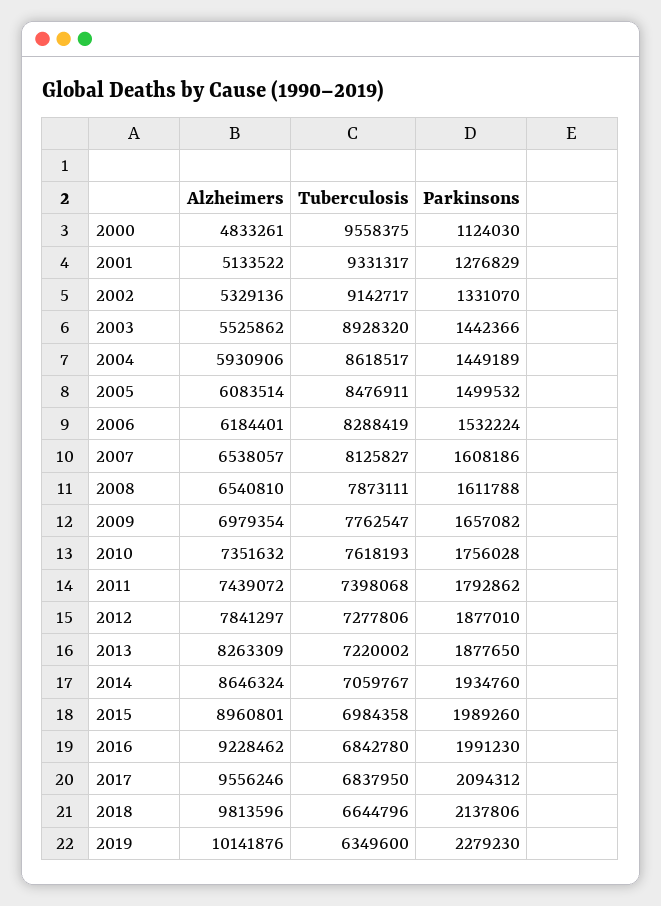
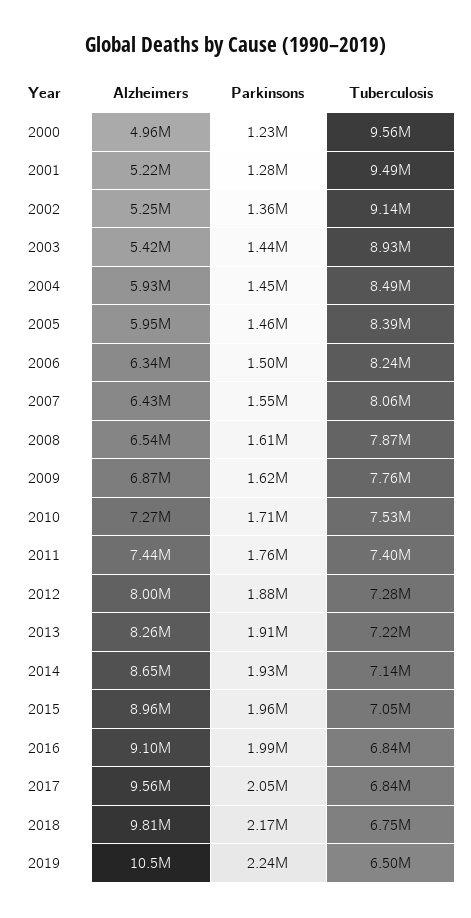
Alzheimers, 2000: 4833261 -> 4960000
Parkinsons, 2000: 1124030 -> 1230000
Alzheimers, 2001: 5133522 -> 5220000
Tuberculosis, 2001: 9331317 -> 9490000
Alzheimers, 2002: 5329136 -> 5250000
Parkinsons, 2002: 1331070 -> 1360000
Alzheimers, 2003: 5525862 -> 5420000
Tuberculosis, 2004: 8618517 -> 8490000
Alzheimers, 2005: 6083514 -> 5950000
Tuberculosis, 2005: 8476911 -> 8390000
Parkinsons, 2005: 1499532 -> 1460000
Alzheimers, 2006: 6184401 -> 6340000
Tuberculosis, 2006: 8288419 -> 8240000
Parkinsons, 2006: 1532224 -> 1500000
Alzheimers, 2007: 6538057 -> 6430000
Tuberculosis, 2007: 8125827 -> 8060000
Parkinsons, 2007: 1608186 -> 1550000
Alzheimers, 2009: 6979354 -> 6870000
Parkinsons, 2009: 1657082 -> 1620000
Alzheimers, 2010: 7351632 -> 7270000
Tuberculosis, 2010: 7618193 -> 7530000
Parkinsons, 2010: 1756028 -> 1710000
Parkinsons, 2011: 1792862 -> 1760000
Alzheimers, 2012: 7841297 -> 8000000
Parkinsons, 2013: 1877650 -> 1910000
Tuberculosis, 2014: 7059767 -> 7140000
Tuberculosis, 2015: 6984358 -> 7050000
Parkinsons, 2015: 1989260 -> 1960000
Alzheimers, 2016: 9228462 -> 9100000
Parkinsons, 2017: 2094312 -> 2050000
Tuberculosis, 2018: 6644796 -> 6750000
Parkinsons, 2018: 2137806 -> 2170000
Alzheimers, 2019: 10141876 -> 10500000
Tuberculosis, 2019: 6349600 -> 6500000
Parkinsons, 2019: 2279230 -> 2240000

